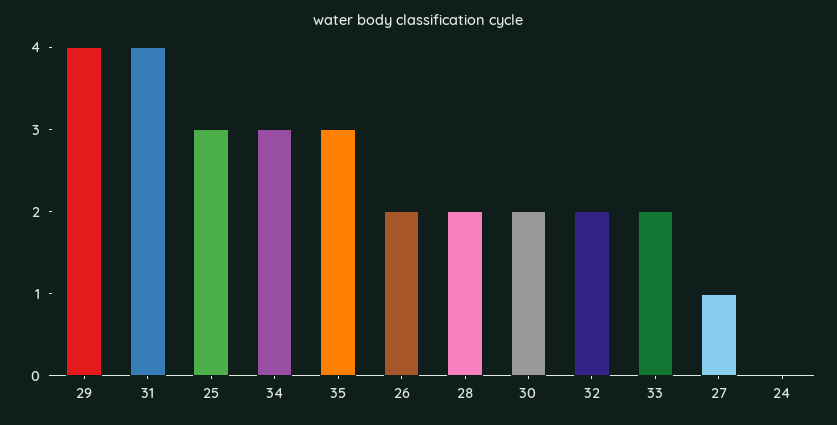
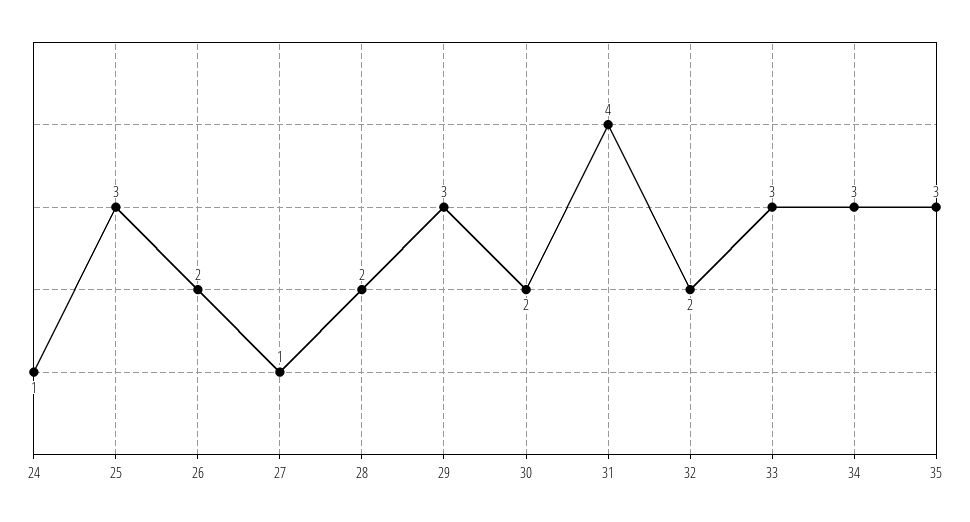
29: 4 -> 3
33: 2 -> 3
24: 0 -> 1

